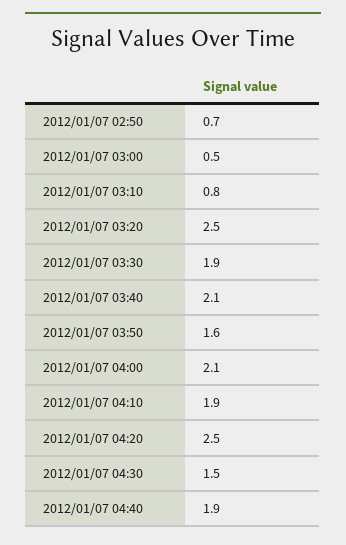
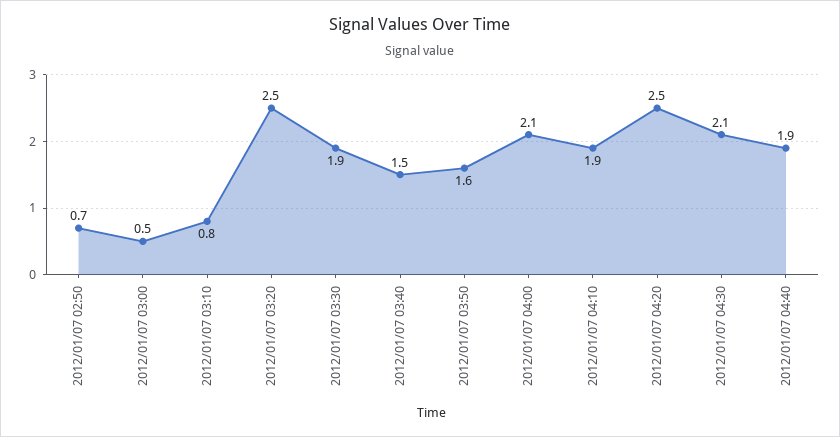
2012/01/07 03:40: 2.1 -> 1.5
2012/01/07 04:30: 1.5 -> 2.1

